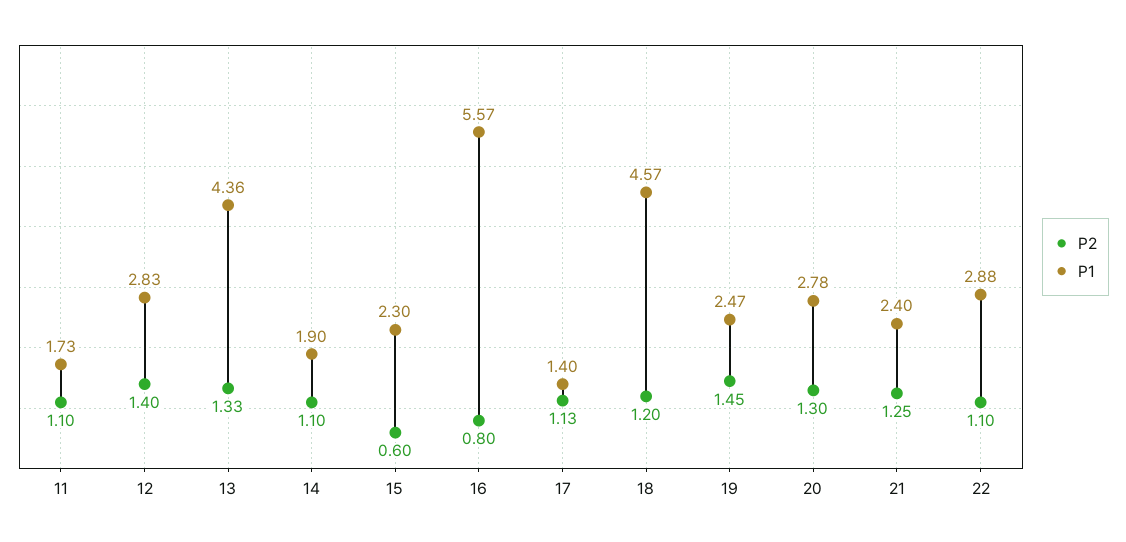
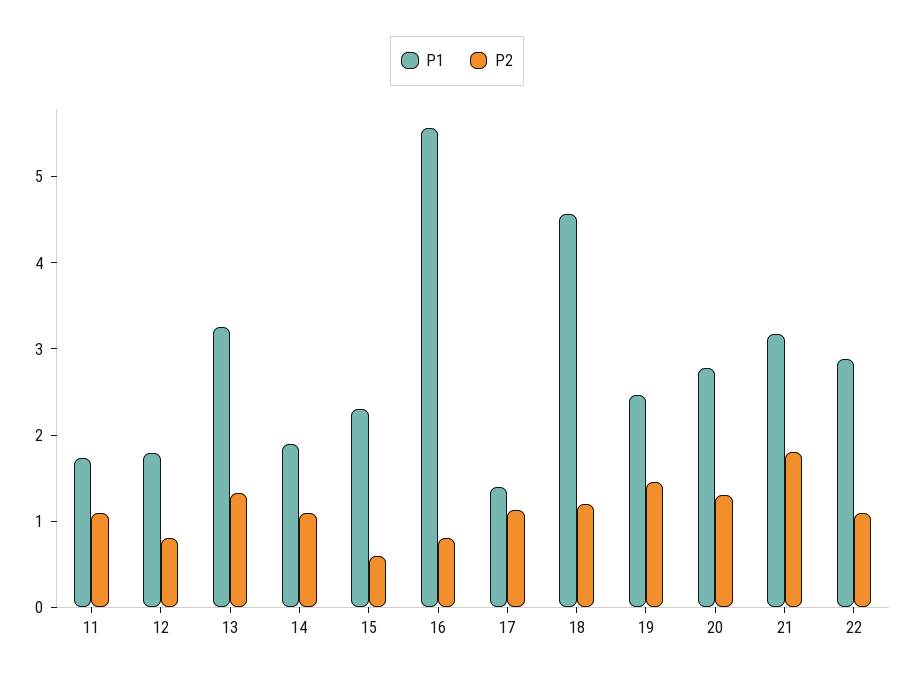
P2, 12: 1.4 -> 0.8
P1, 12: 2.83 -> 1.8
P1, 13: 4.36 -> 3.2
P2, 21: 1.25 -> 1.8
P1, 21: 2.4 -> 3.2

